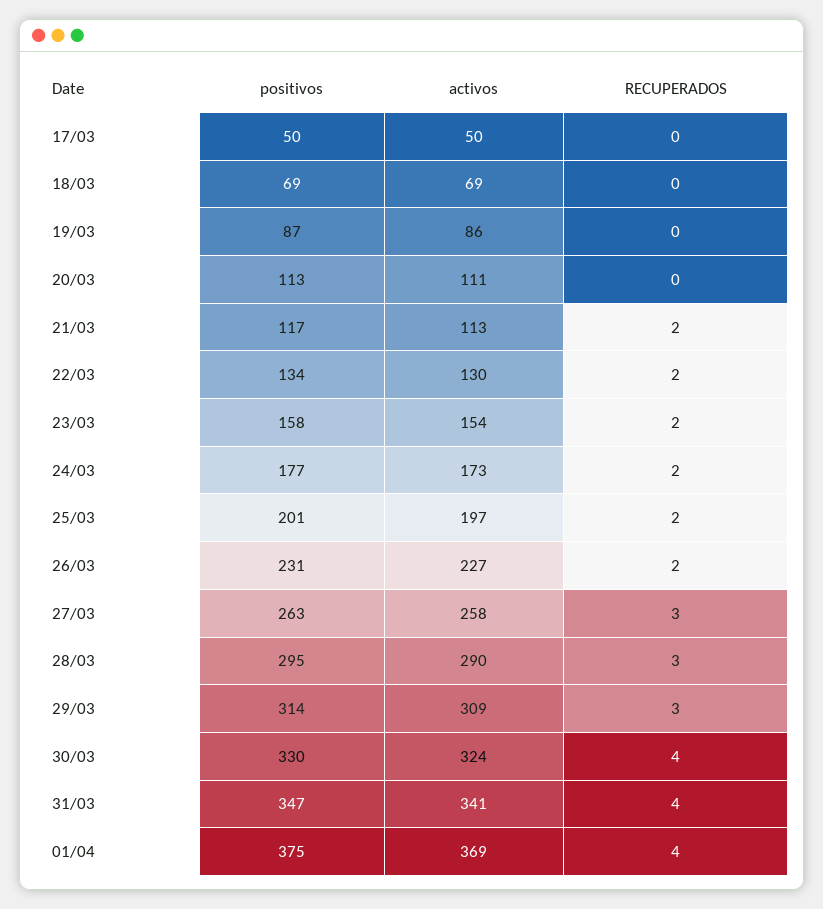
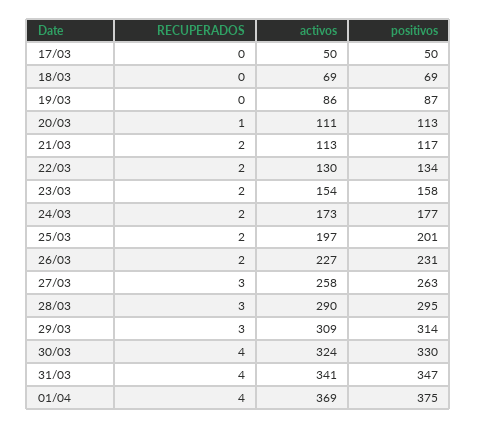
RECUPERADOS, 20/03: 0 -> 1

